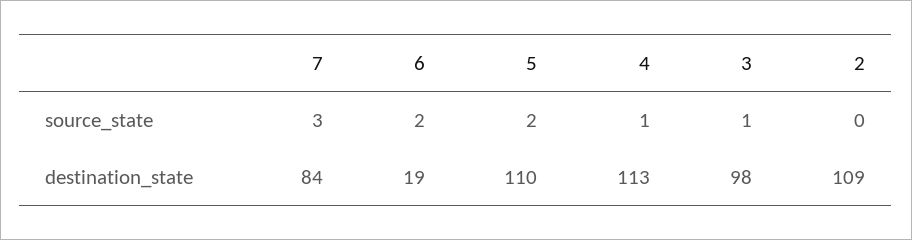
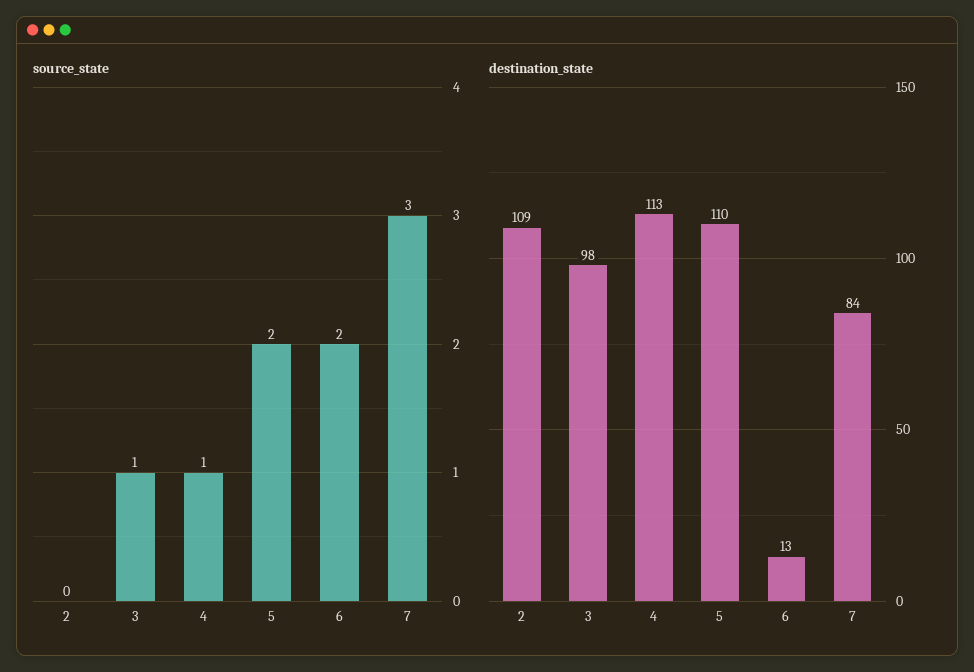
destination_state, 6: 19 -> 13

